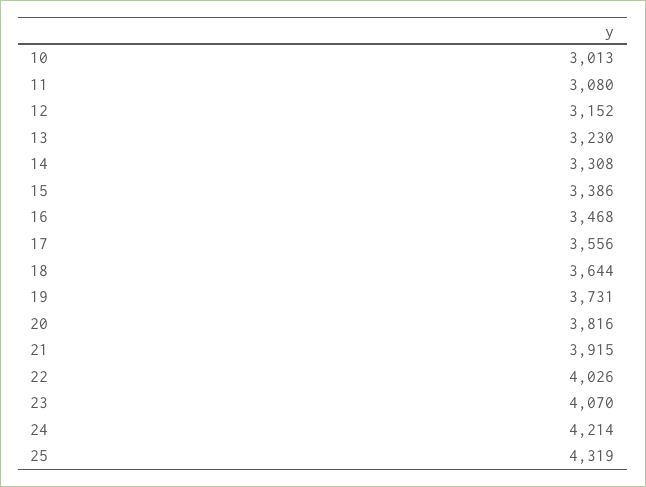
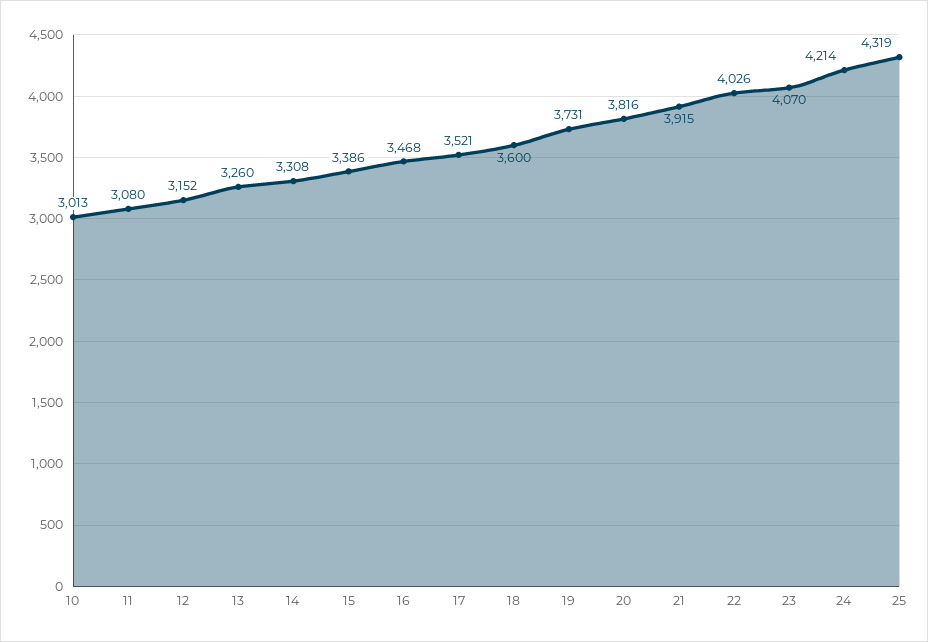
13: 3230 -> 3260
17: 3556 -> 3521
18: 3644 -> 3600

